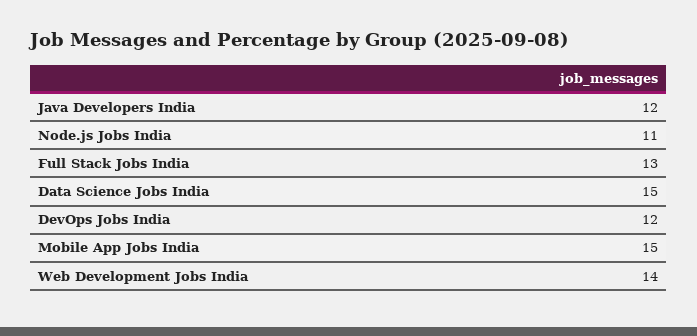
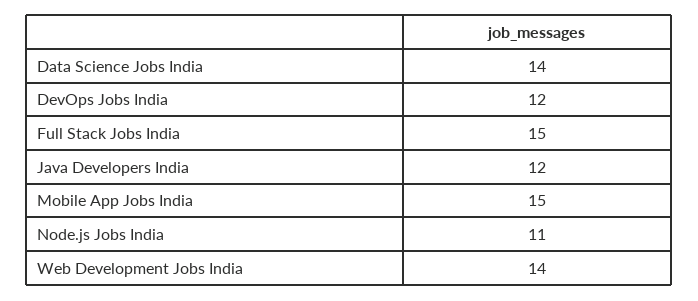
Full Stack Jobs India: 13 -> 15
Data Science Jobs India: 15 -> 14

